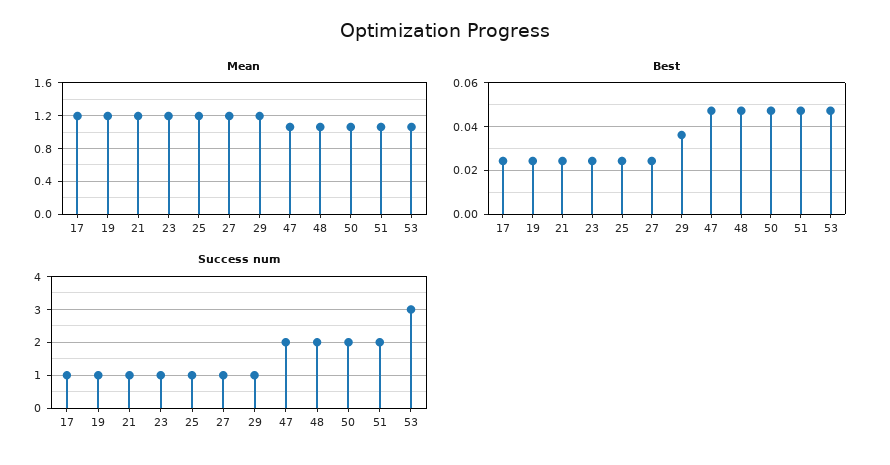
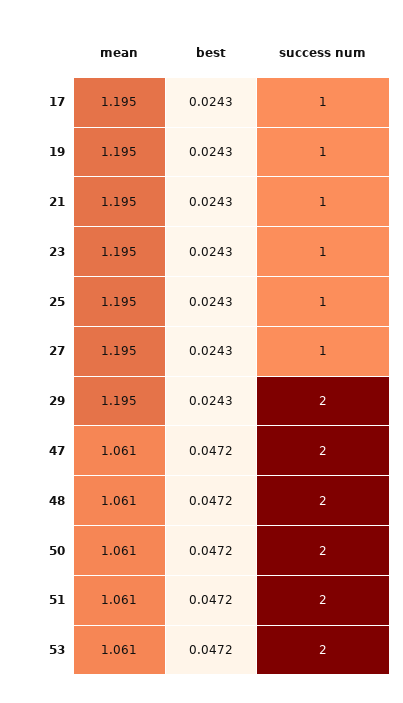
Best, 29: 0.035 -> 0.0243
Success num, 29: 1 -> 2
Success num, 53: 3 -> 2

